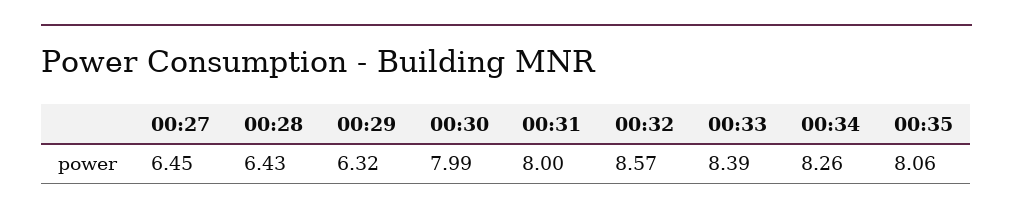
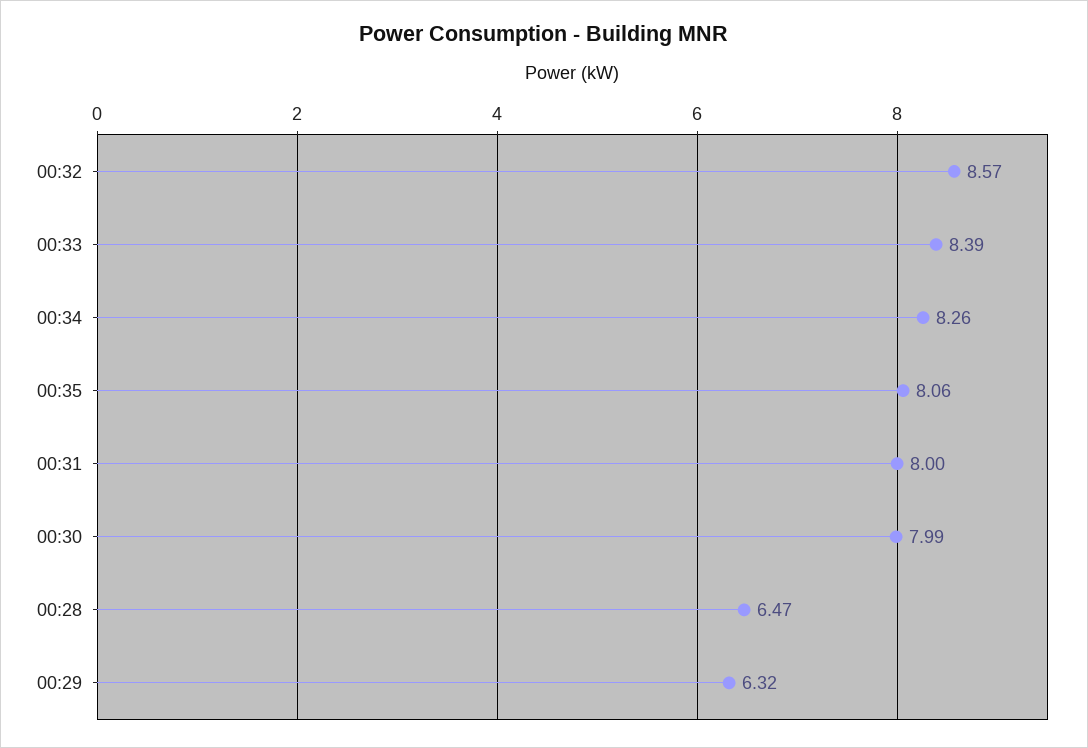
00:27: 6.45 -> none
00:28: 6.43 -> 6.47

